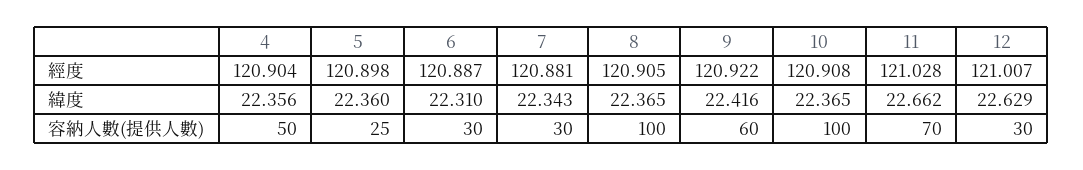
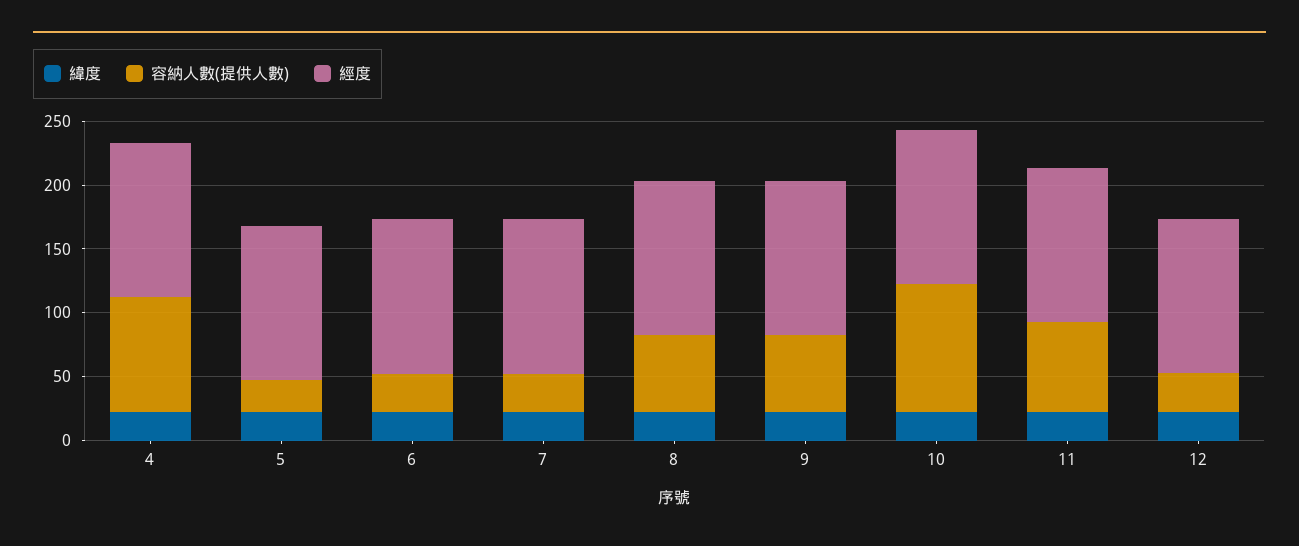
容納人數(提供人數), 4: 50 -> 90
容納人數(提供人數), 8: 100 -> 60

